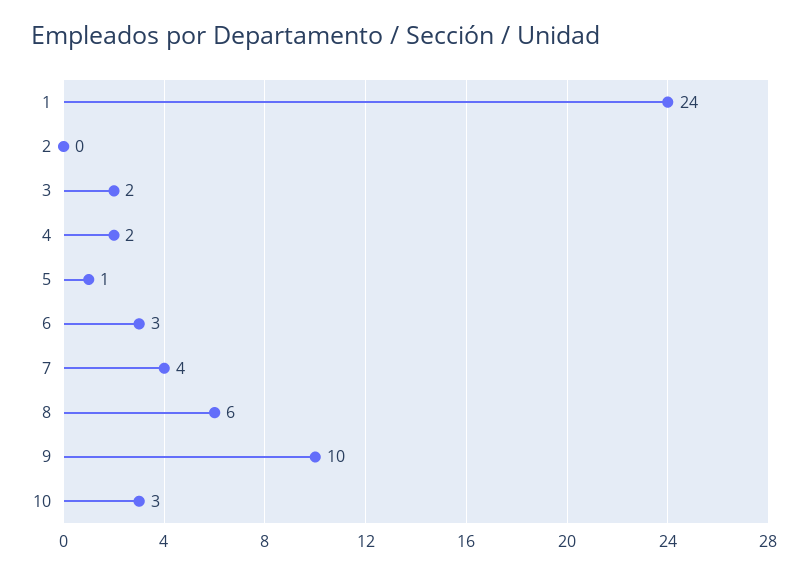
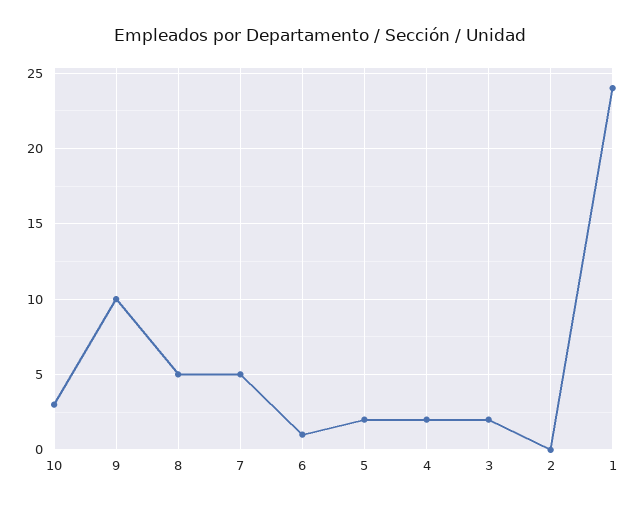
5: 1 -> 2
6: 3 -> 1
7: 4 -> 5
8: 6 -> 5

